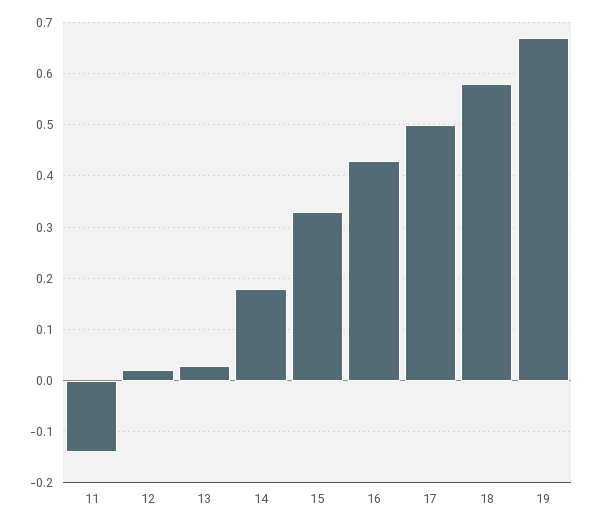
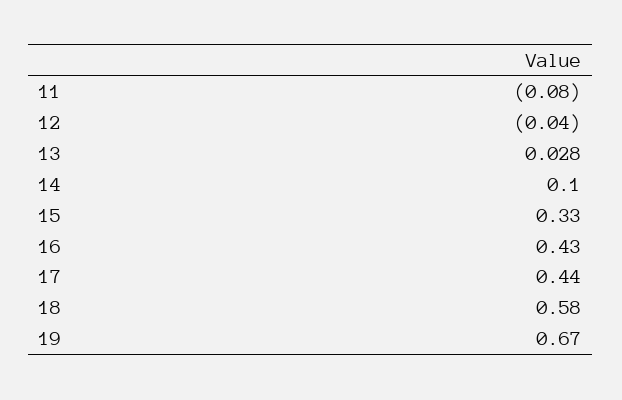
11: -0.14 -> -0.08
12: 0.02 -> -0.04
14: 0.18 -> 0.1
17: 0.5 -> 0.44

